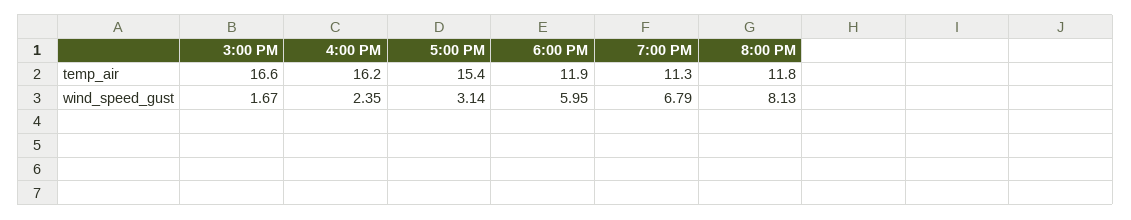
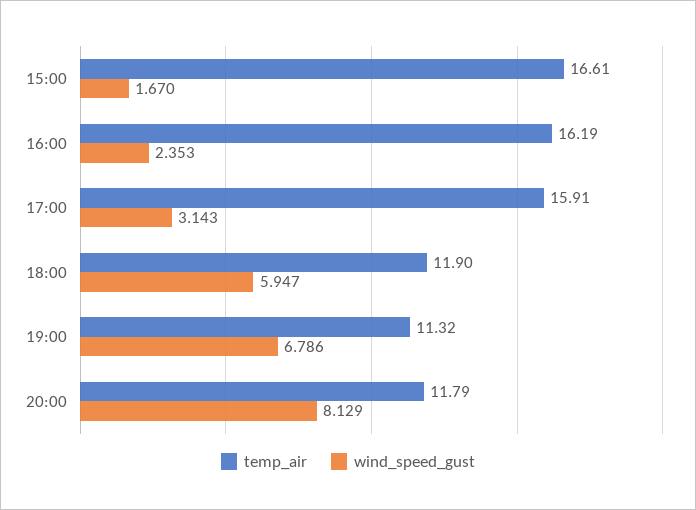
temp_air, 5:00 PM: 15.4 -> 15.91

